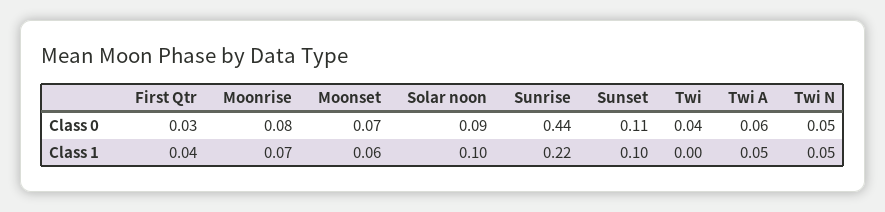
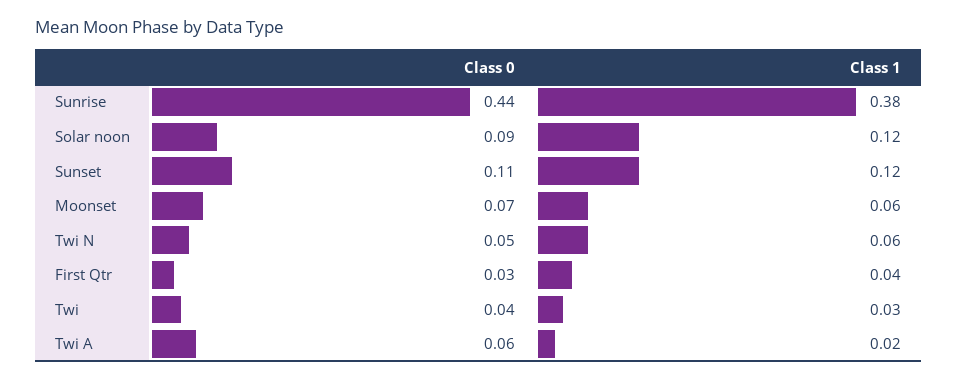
Moonrise, Class 0: 0.08 -> none
Moonrise, Class 1: 0.07 -> none
Solar noon, Class 1: 0.1 -> 0.12
Sunrise, Class 1: 0.22 -> 0.38
Sunset, Class 1: 0.1 -> 0.12
Twi, Class 1: 0 -> 0.03
Twi A, Class 1: 0.05 -> 0.02
Twi N, Class 1: 0.05 -> 0.06

